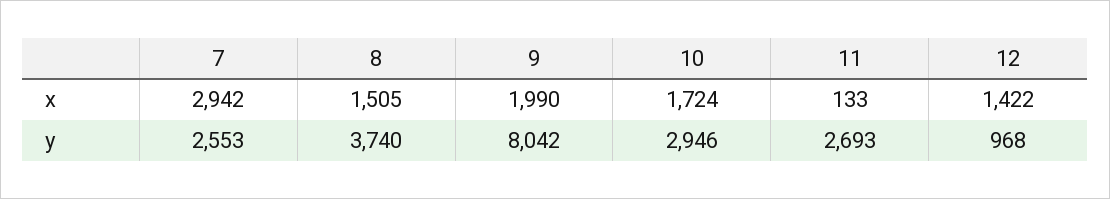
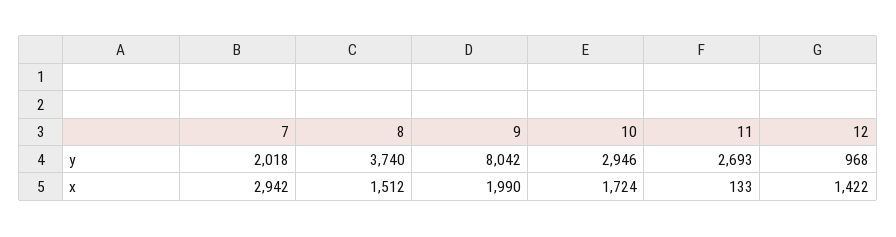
8, x: 1505 -> 1512
7, y: 2553 -> 2018

